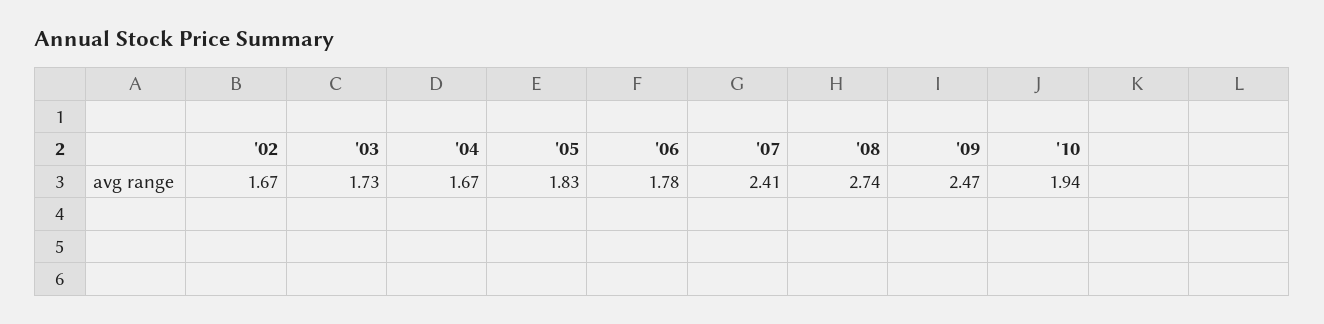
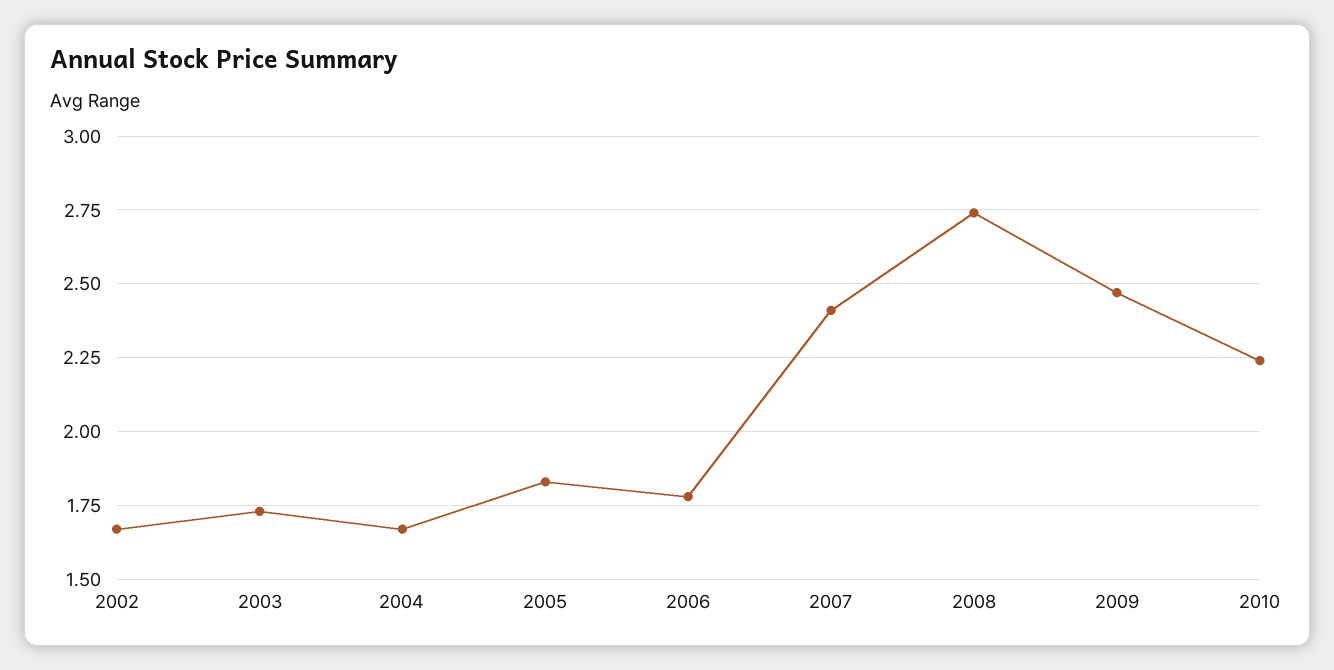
'10: 1.94 -> 2.25

